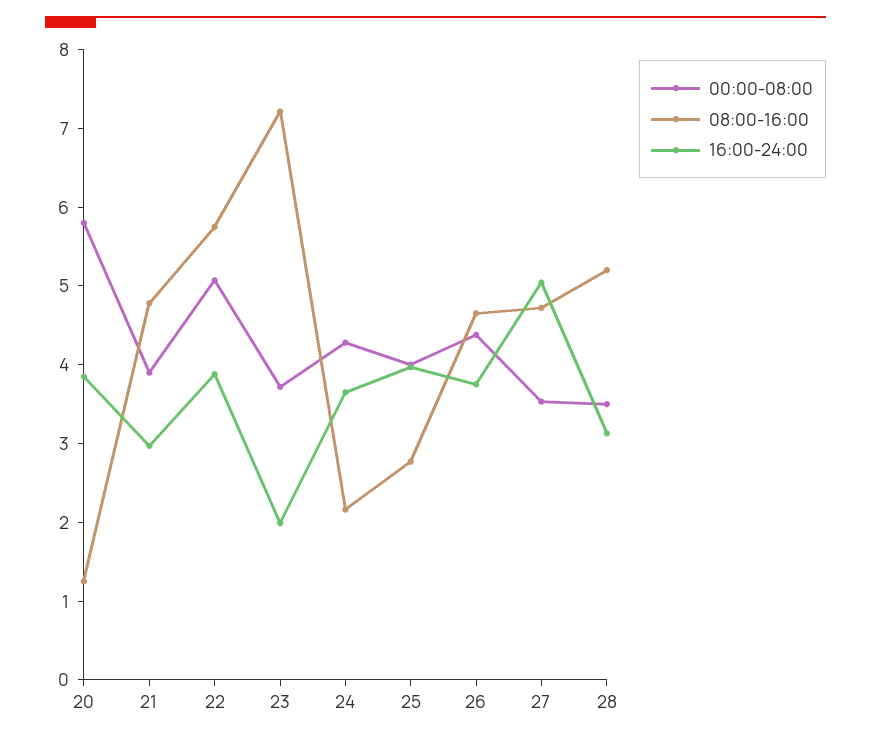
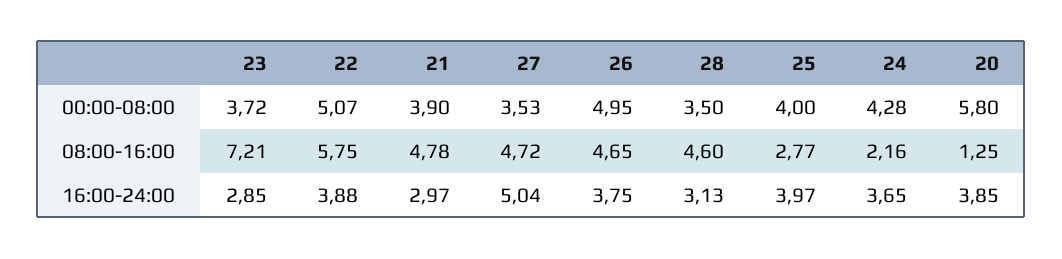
16:00-24:00, 23: 2 -> 2.85
00:00-08:00, 26: 4.4 -> 4.95
08:00-16:00, 28: 5.2 -> 4.6

